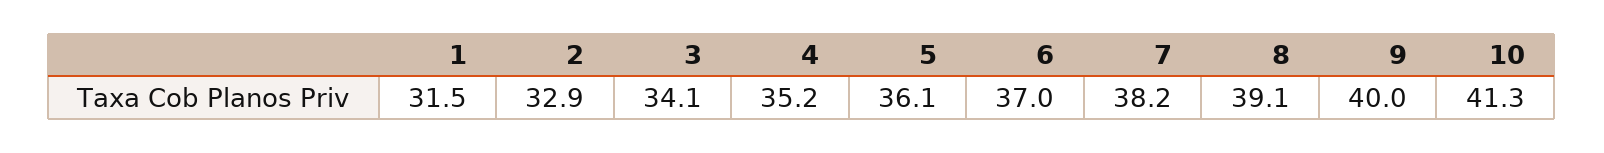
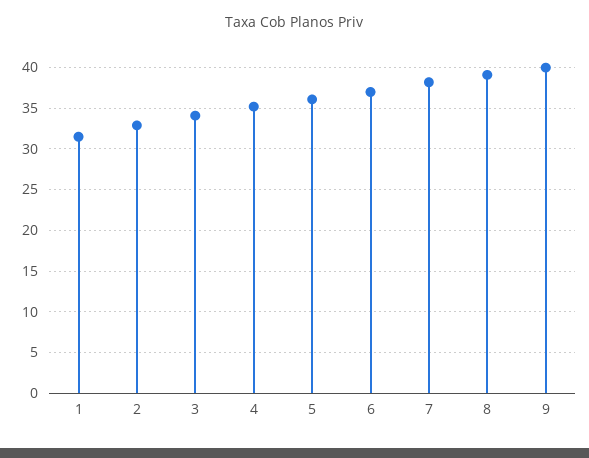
10: 41.3 -> none

